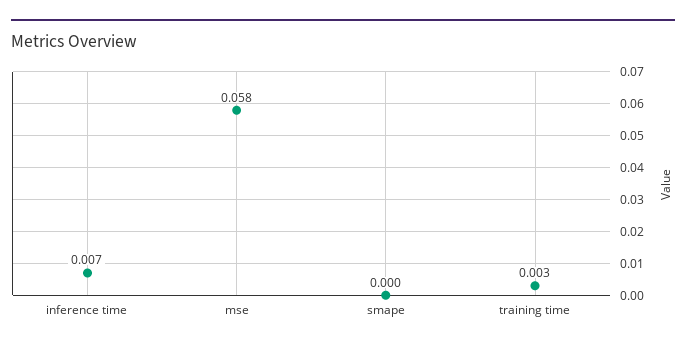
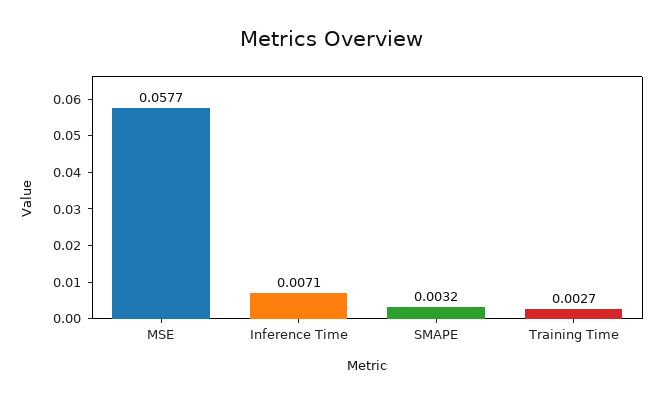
smape: 0 -> 0.0032

